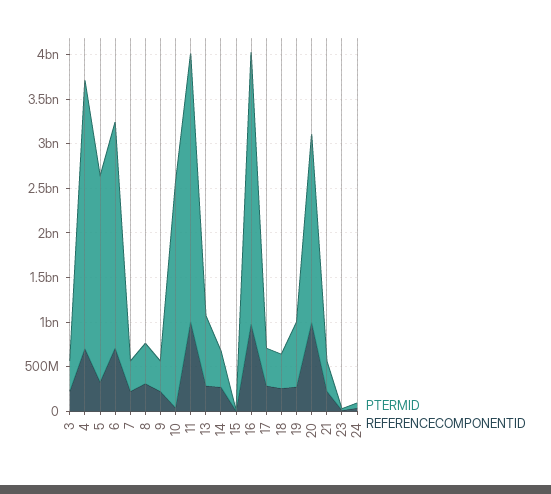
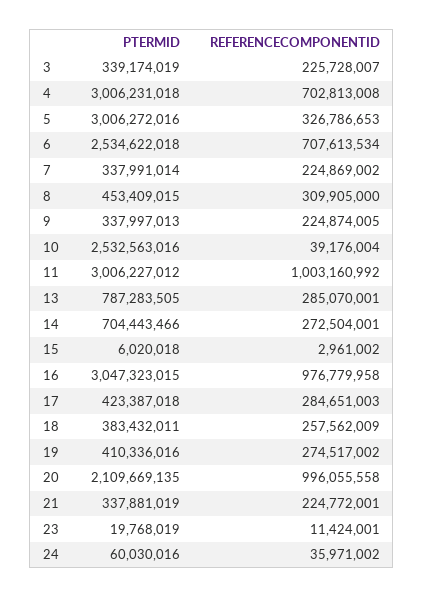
PTERMID, 5: 2300000000 -> 3006272016
PTERMID, 14: 400000000 -> 704443466
PTERMID, 19: 700000000 -> 410336016

